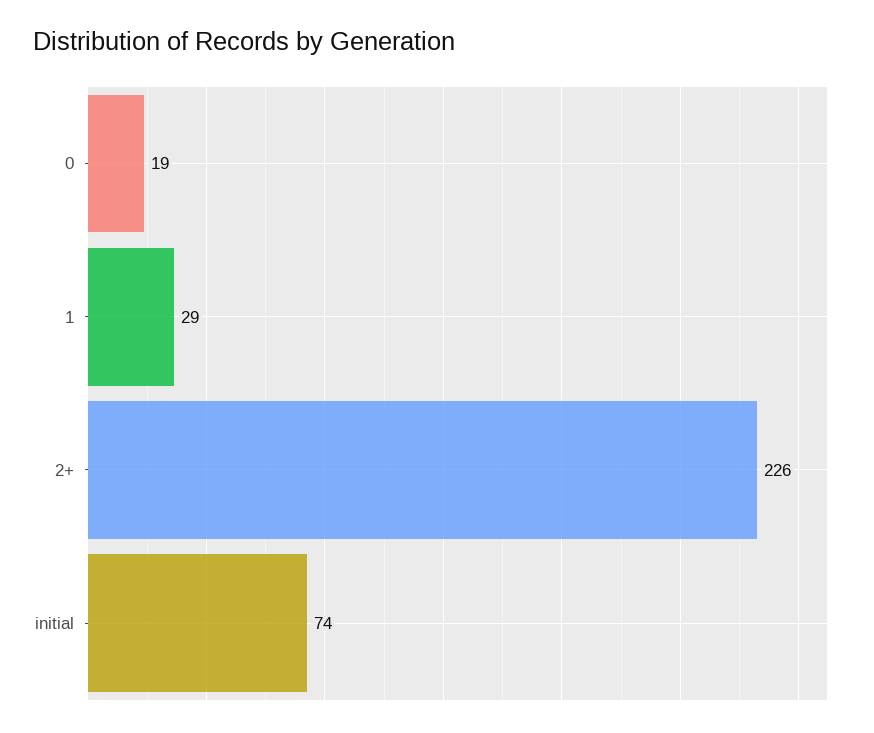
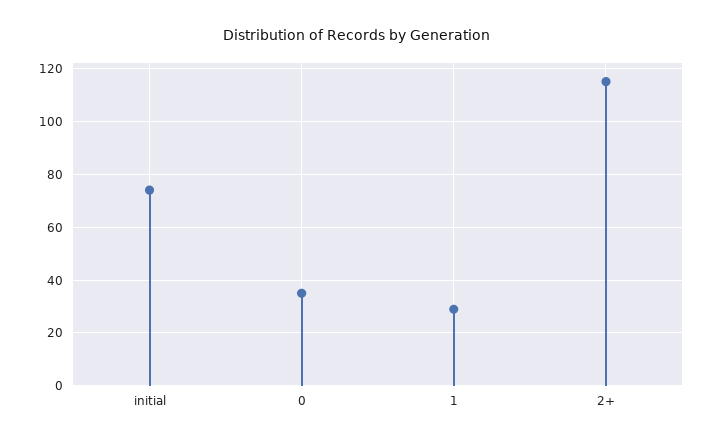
0: 19 -> 35
2+: 226 -> 115

